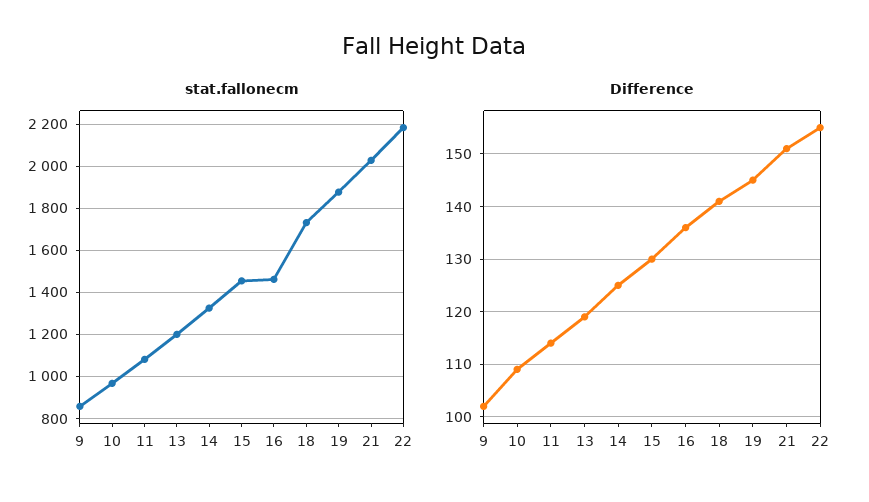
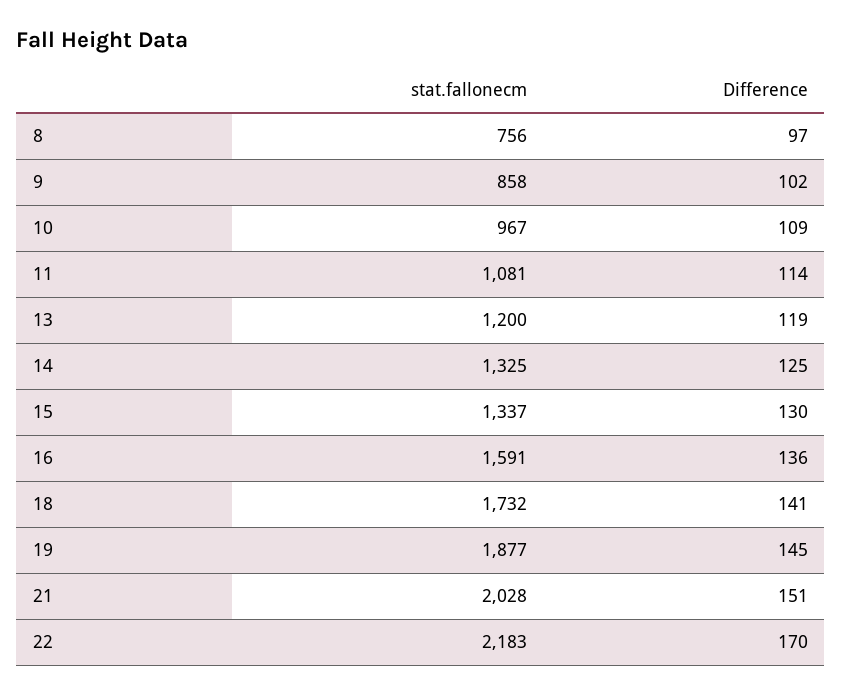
stat.fallonecm, 15: 1450 -> 1337
stat.fallonecm, 16: 1450 -> 1591
Difference, 22: 155 -> 170
stat.fallonecm, 8: none -> 756
Difference, 8: none -> 97

